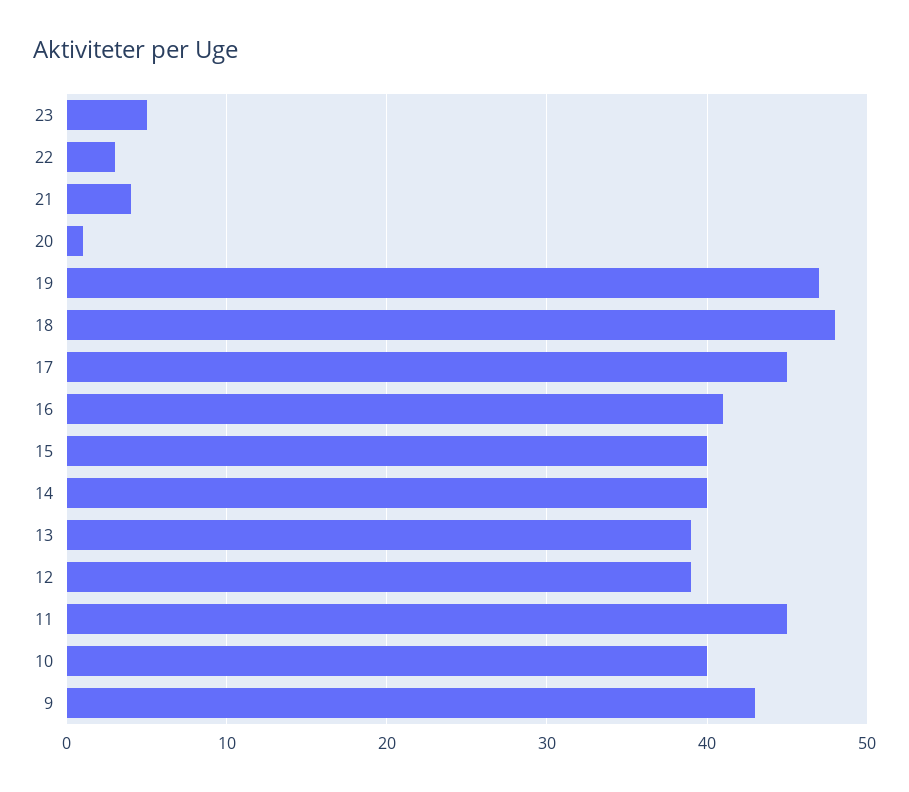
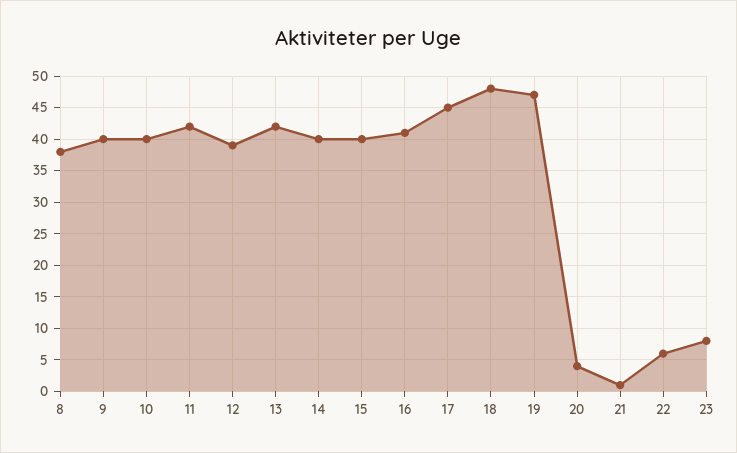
23: 5 -> 8
22: 3 -> 6
21: 4 -> 1
20: 1 -> 4
13: 39 -> 42
11: 45 -> 42
9: 43 -> 40
8: none -> 38

